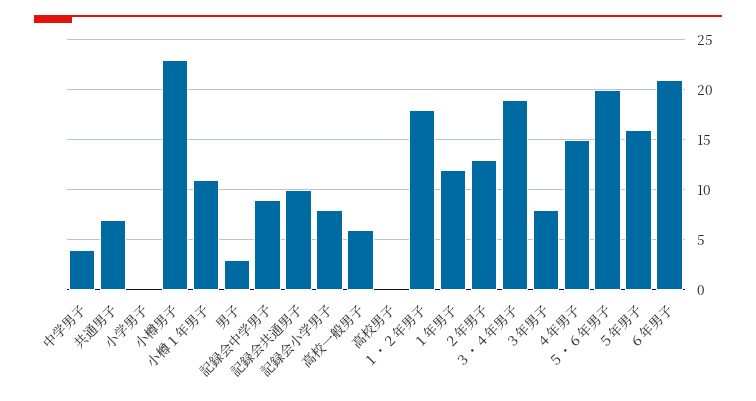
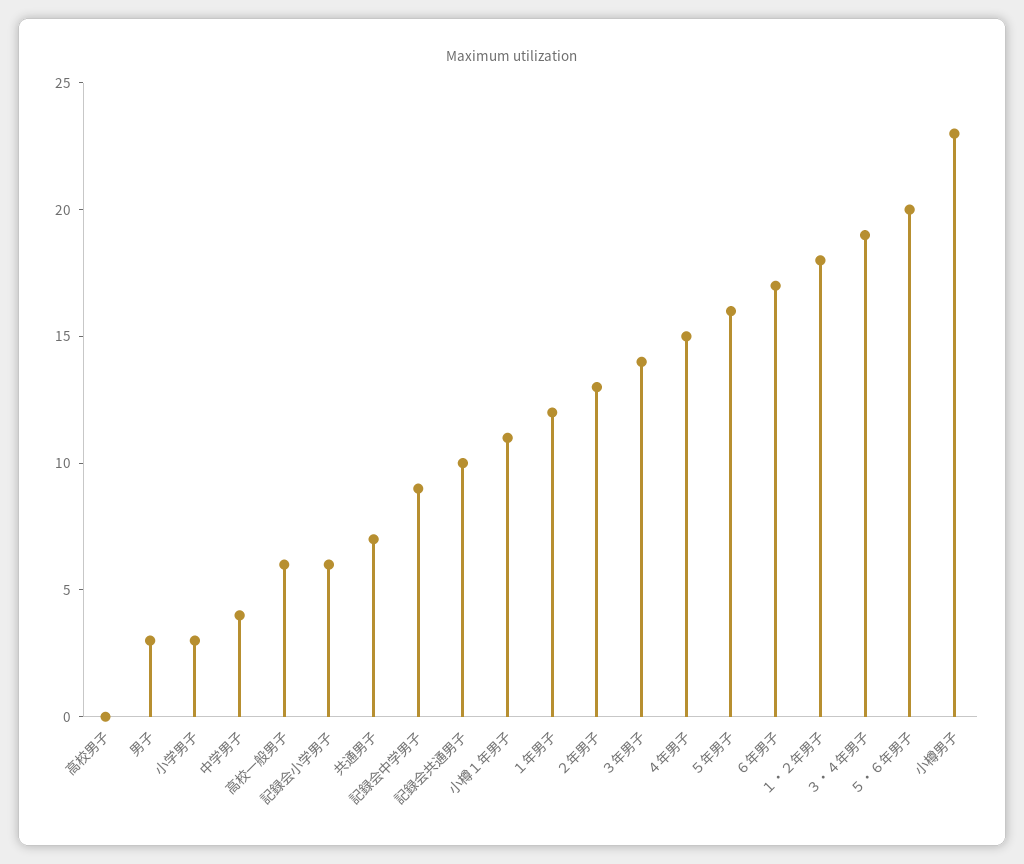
小学男子: 0 -> 3
記録会小学男子: 8 -> 6
３年男子: 8 -> 14
６年男子: 21 -> 17

